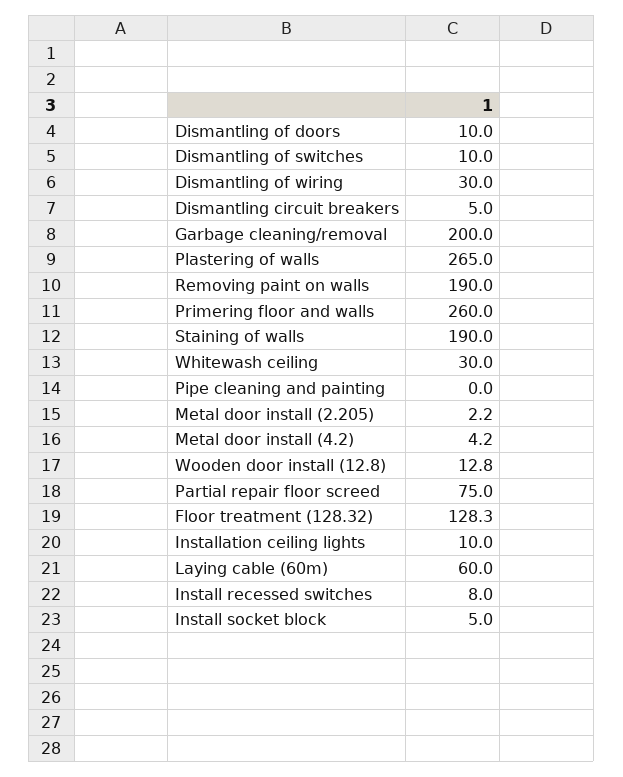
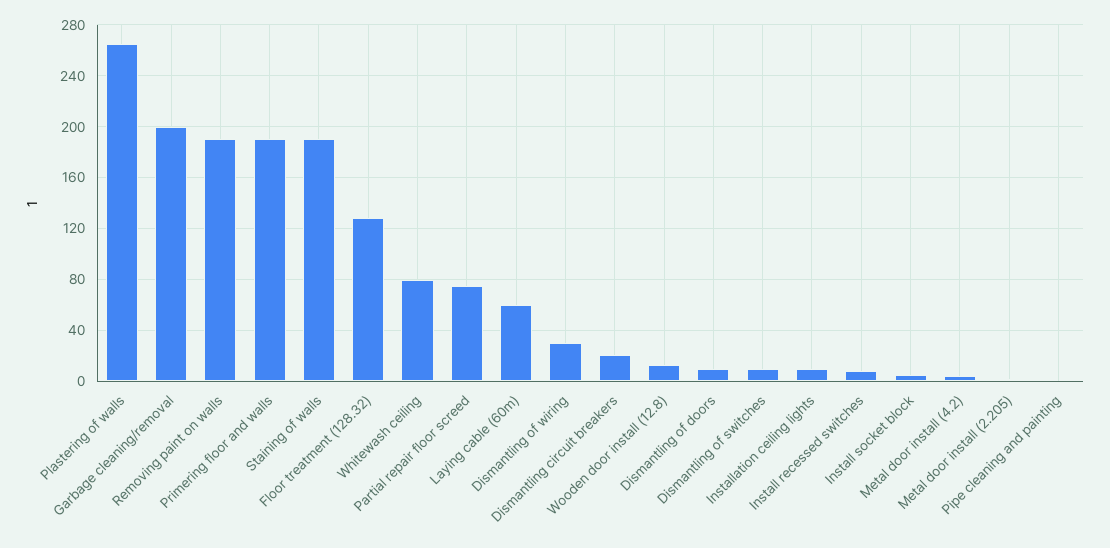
Dismantling circuit breakers: 5 -> 20
Primering floor and walls: 260 -> 190
Whitewash ceiling: 30 -> 80

